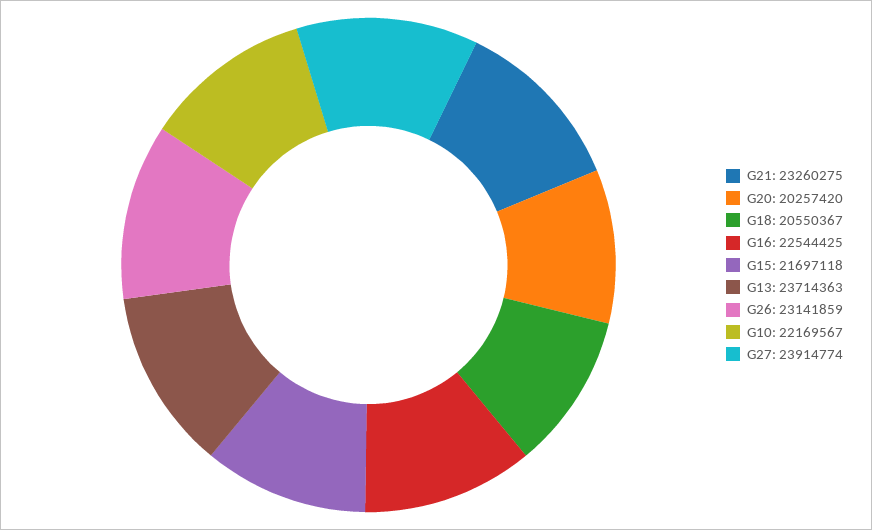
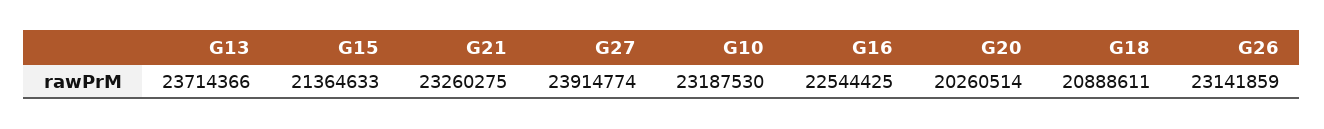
G20: 20257420 -> 20260514
G18: 20550367 -> 20888611
G15: 21697118 -> 21364633
G13: 23714363 -> 23714366
G10: 22169567 -> 23187530

